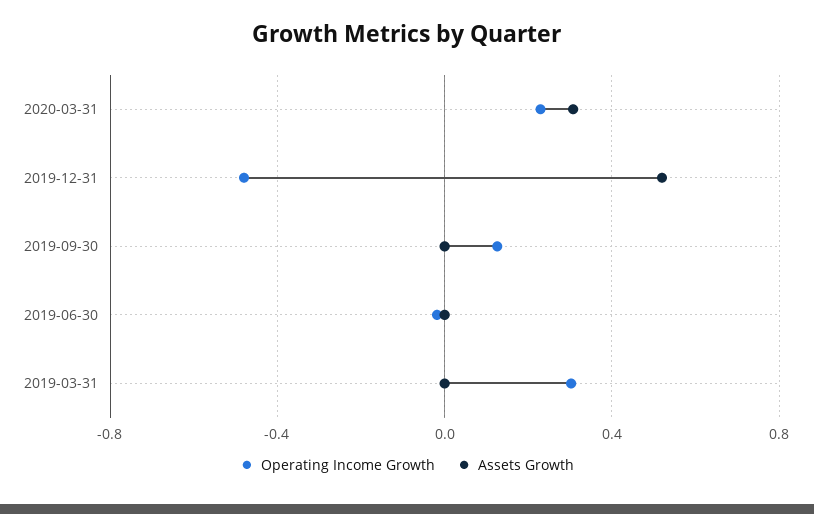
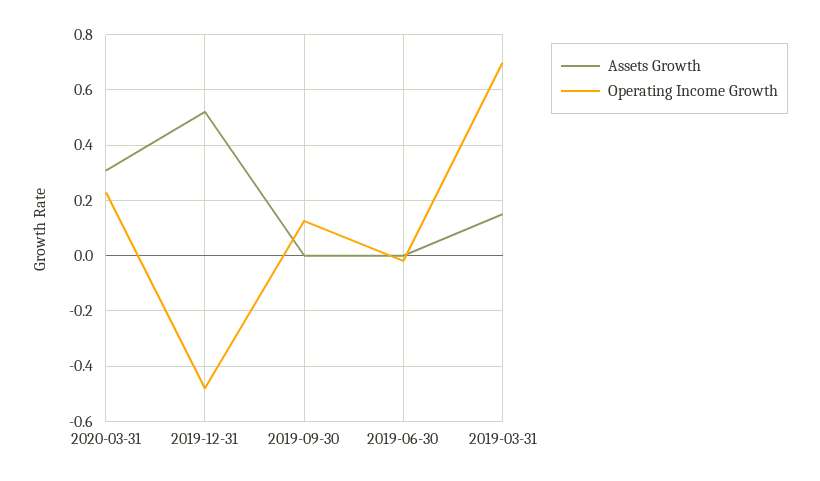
Operating Income Growth, 2019-03-31: 0.3 -> 0.7
Assets Growth, 2019-03-31: 0 -> 0.15

